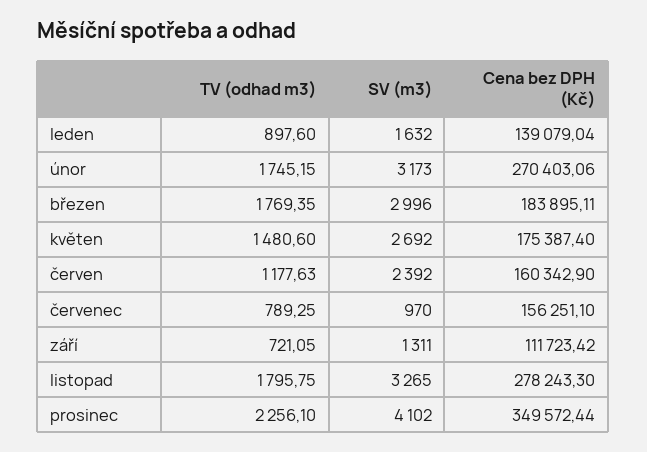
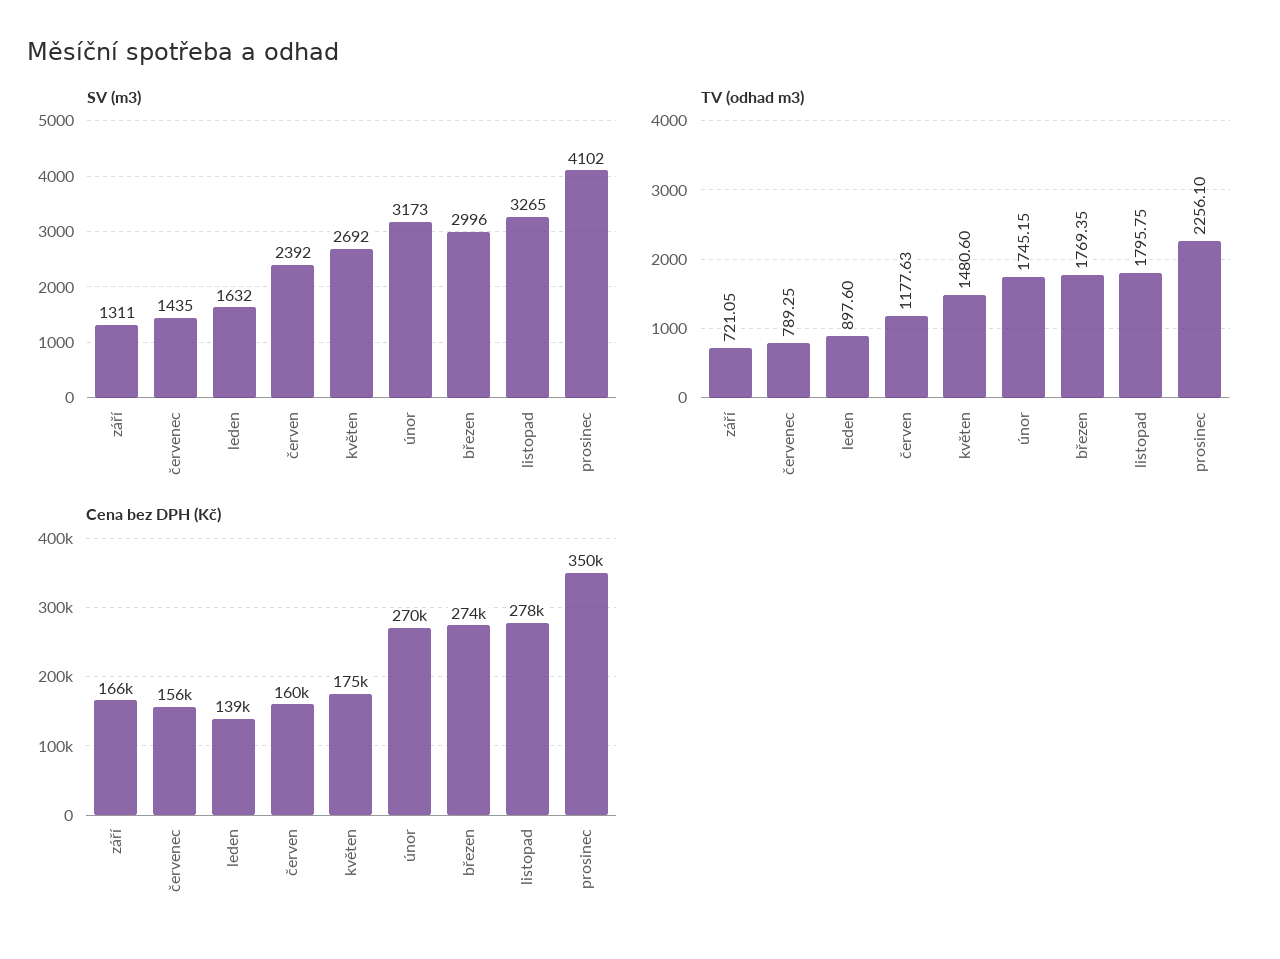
Cena bez DPH (Kč), březen: 183895.11 -> 274000
SV (m3), červenec: 970 -> 1435
Cena bez DPH (Kč), září: 111723.42 -> 166000

